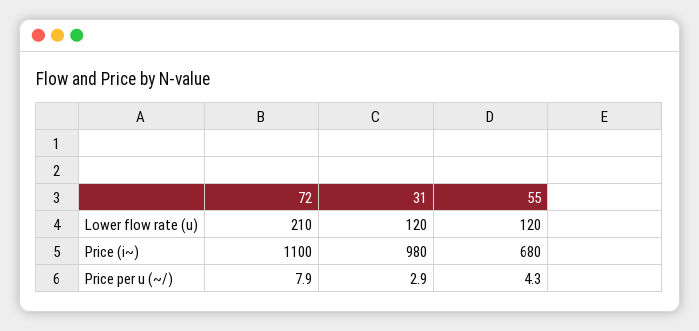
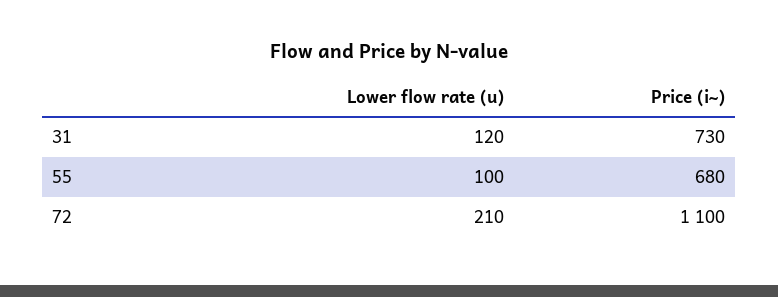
55, Lower flow rate (u): 120 -> 100
31, Price (i~): 980 -> 730
72, Price per u (~/): 7.9 -> none
31, Price per u (~/): 2.9 -> none
55, Price per u (~/): 4.3 -> none

